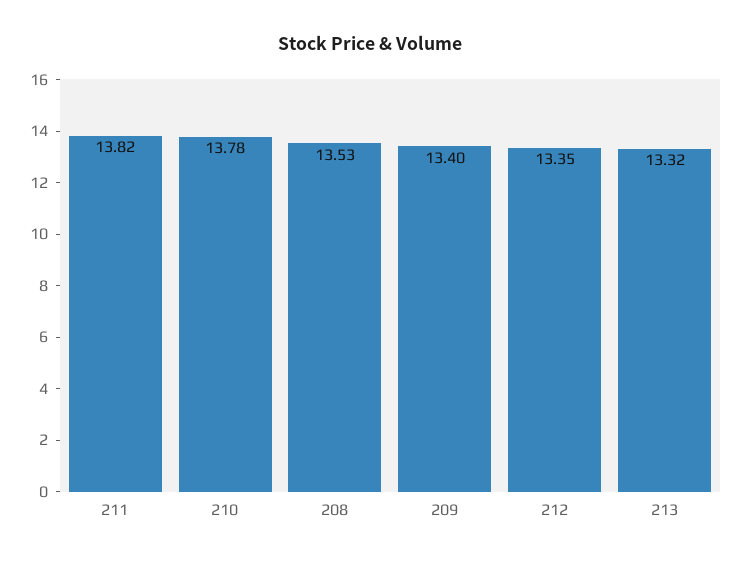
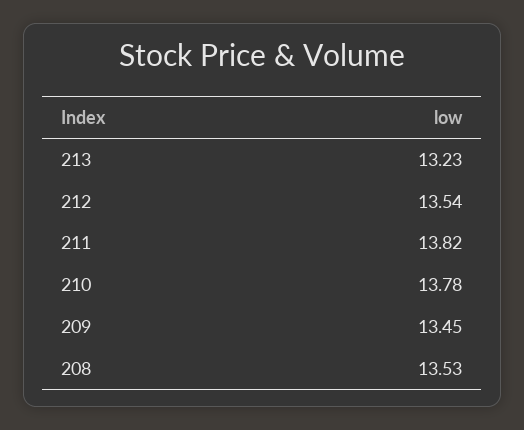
209: 13.4 -> 13.45
212: 13.35 -> 13.54
213: 13.32 -> 13.23

